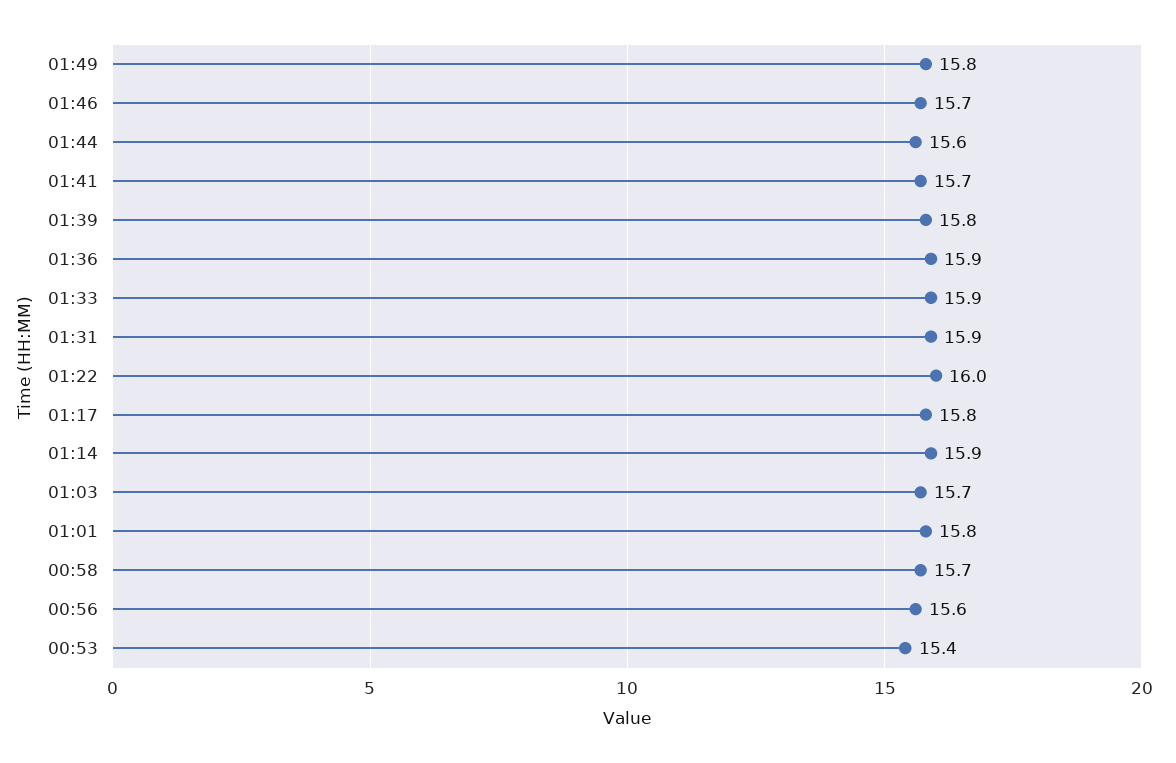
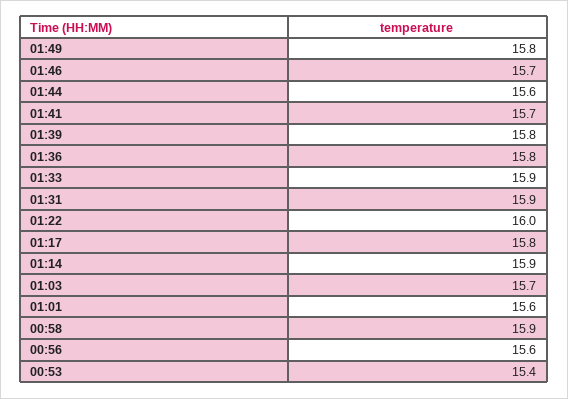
01:36: 15.9 -> 15.8
01:01: 15.8 -> 15.6
00:58: 15.7 -> 15.9

